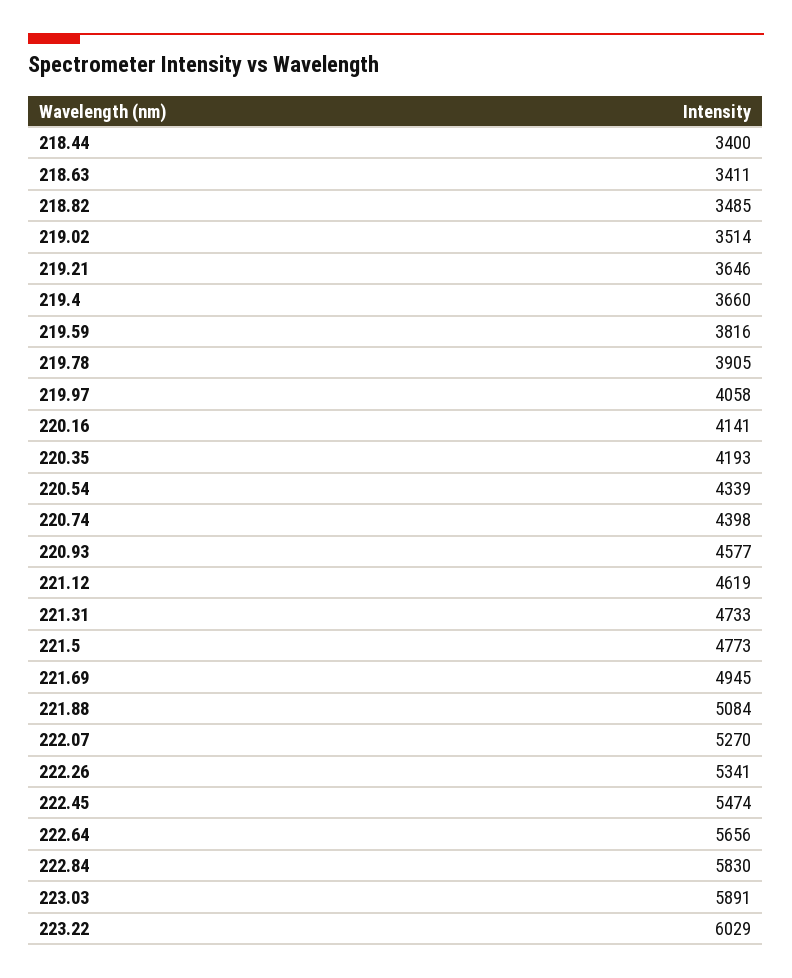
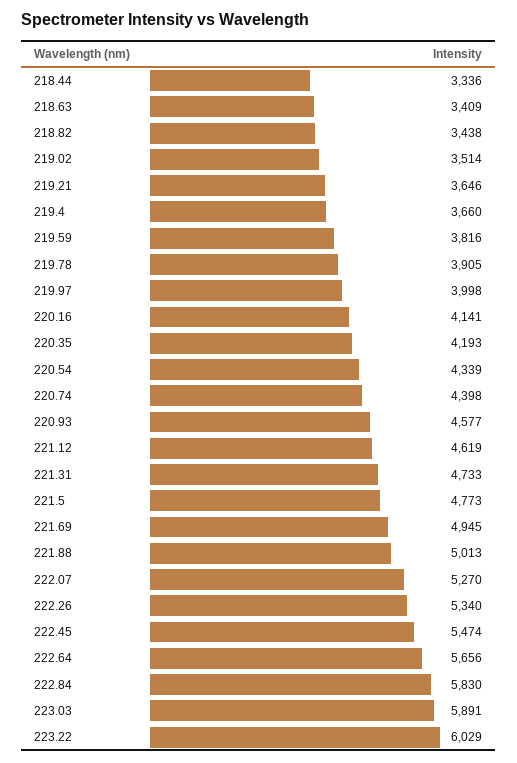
218.44: 3400 -> 3336
218.63: 3411 -> 3409
218.82: 3485 -> 3438
219.97: 4058 -> 3998
221.88: 5084 -> 5013
222.26: 5341 -> 5340

